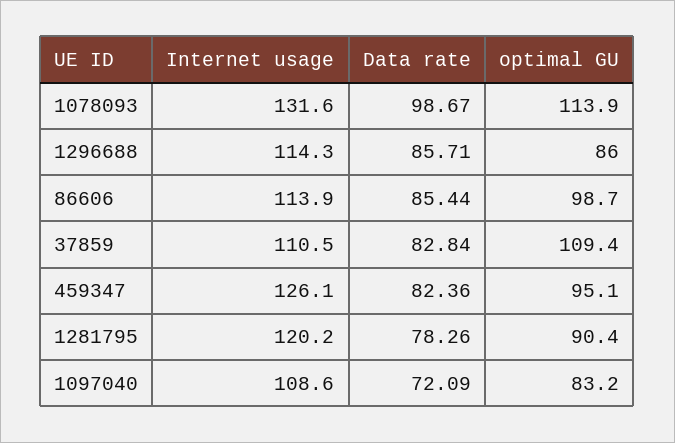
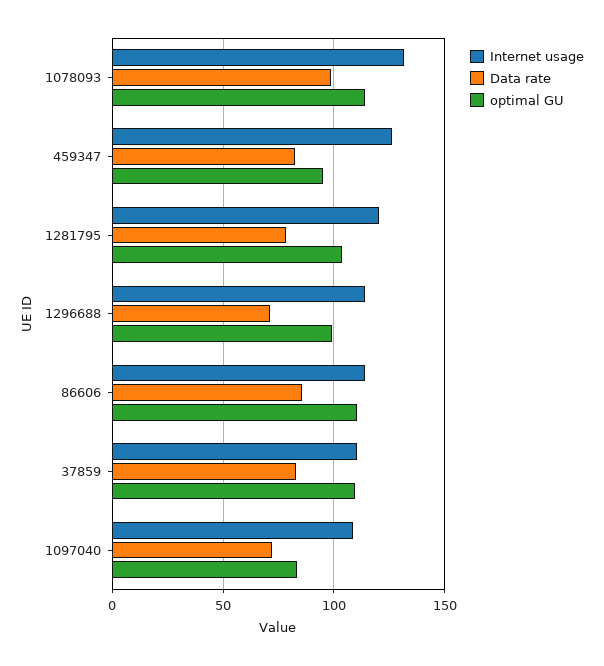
Data rate, 1296688: 85.71 -> 70
optimal GU, 1296688: 86 -> 100
optimal GU, 86606: 98.7 -> 110
optimal GU, 1281795: 90.4 -> 105

